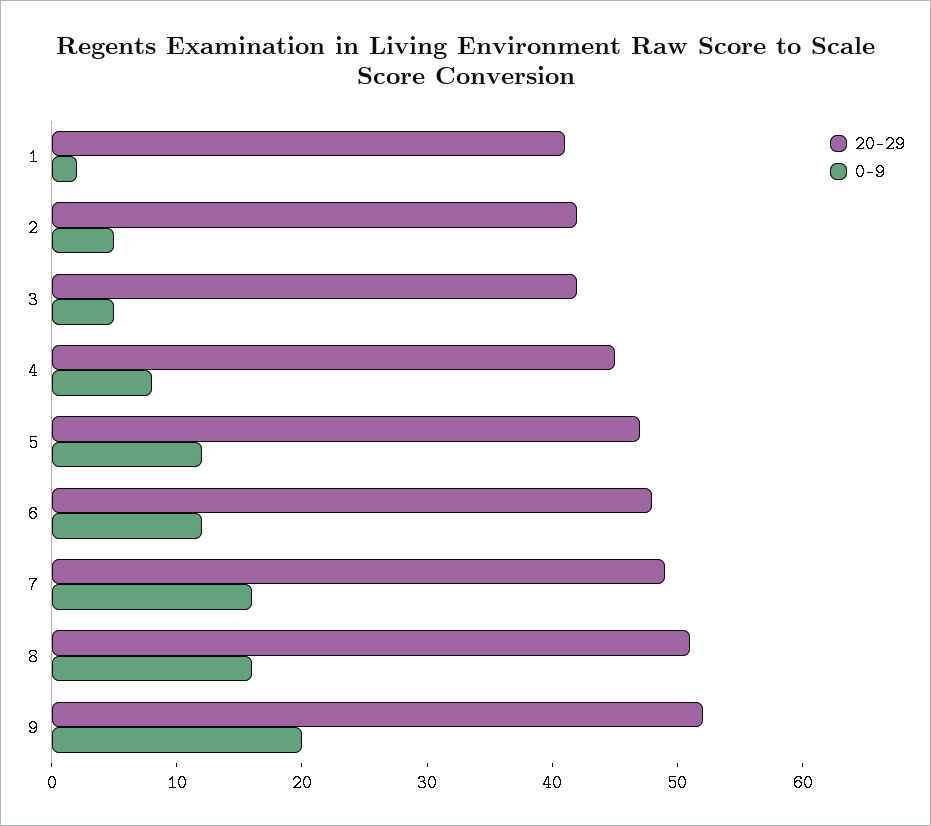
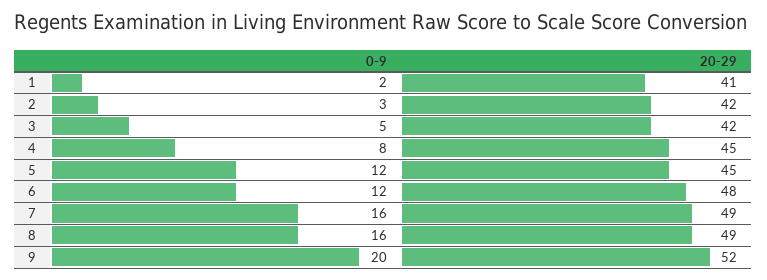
0-9, 2: 5 -> 3
20-29, 5: 47 -> 45
20-29, 8: 51 -> 49

